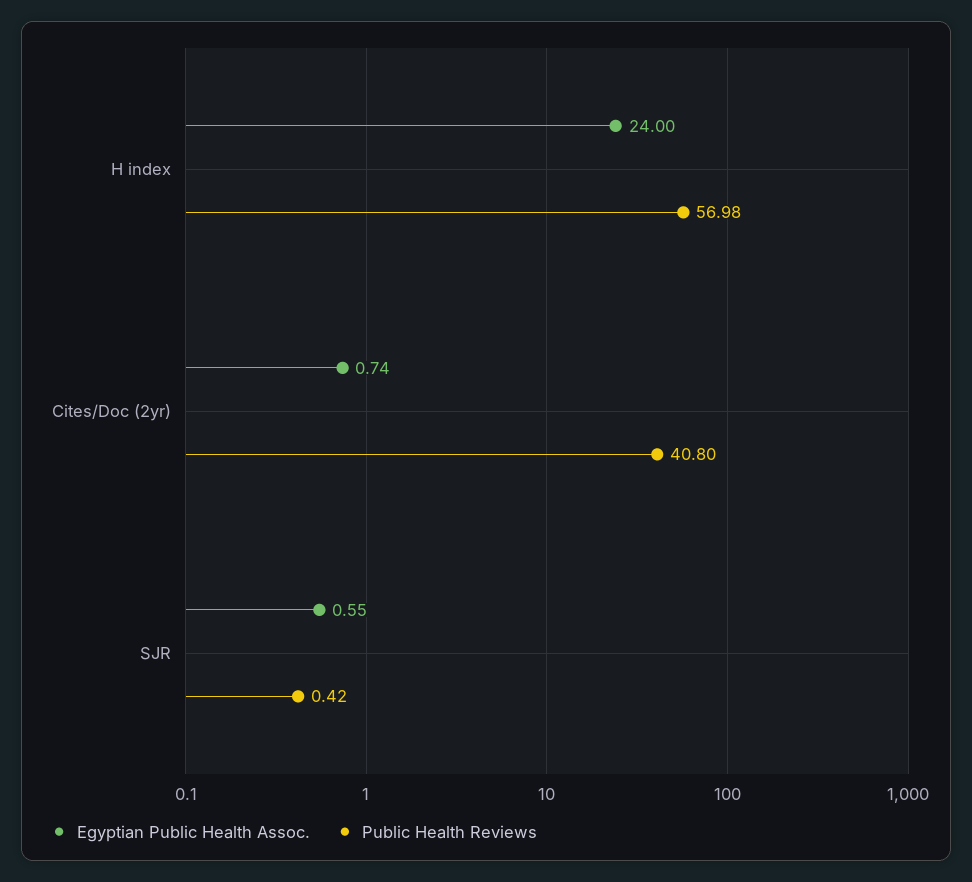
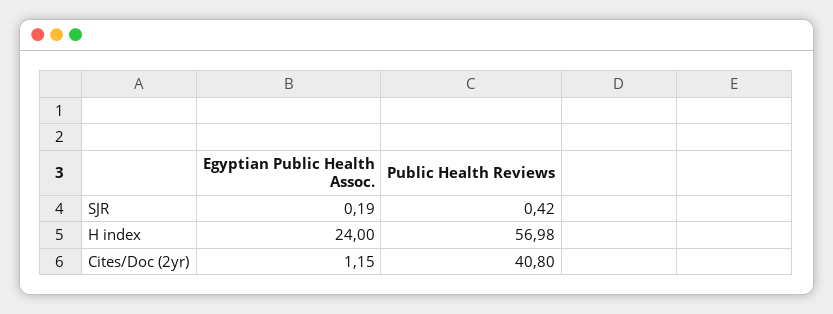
Egyptian Public Health Assoc., Cites/Doc (2yr): 0.74 -> 1.15
Egyptian Public Health Assoc., SJR: 0.55 -> 0.19

